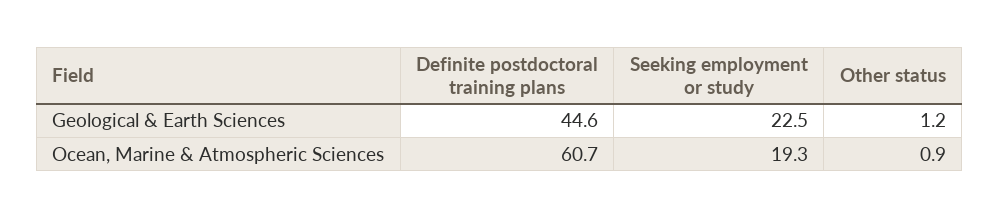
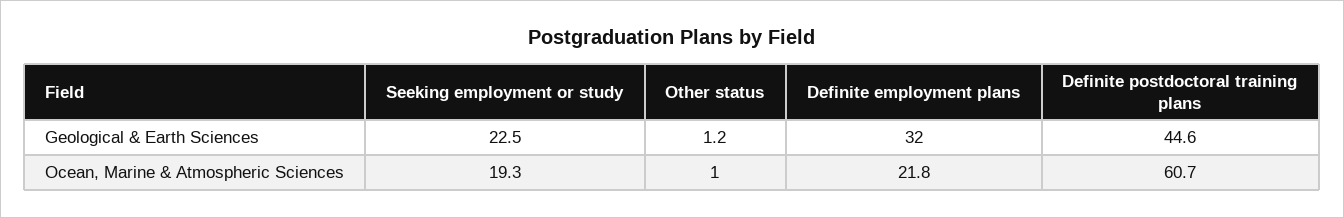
Other status, Ocean, Marine & Atmospheric Sciences: 0.9 -> 1
Definite employment plans, Geological & Earth Sciences: none -> 32
Definite employment plans, Ocean, Marine & Atmospheric Sciences: none -> 21.8

